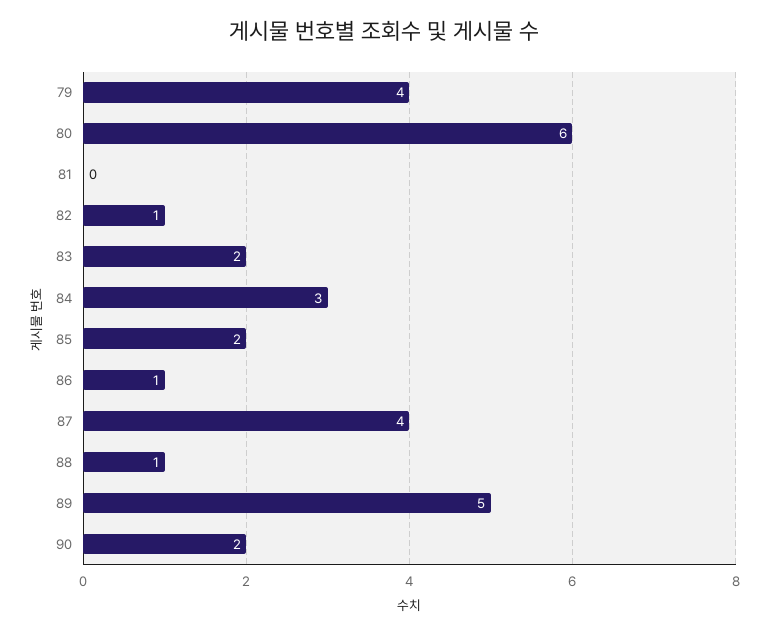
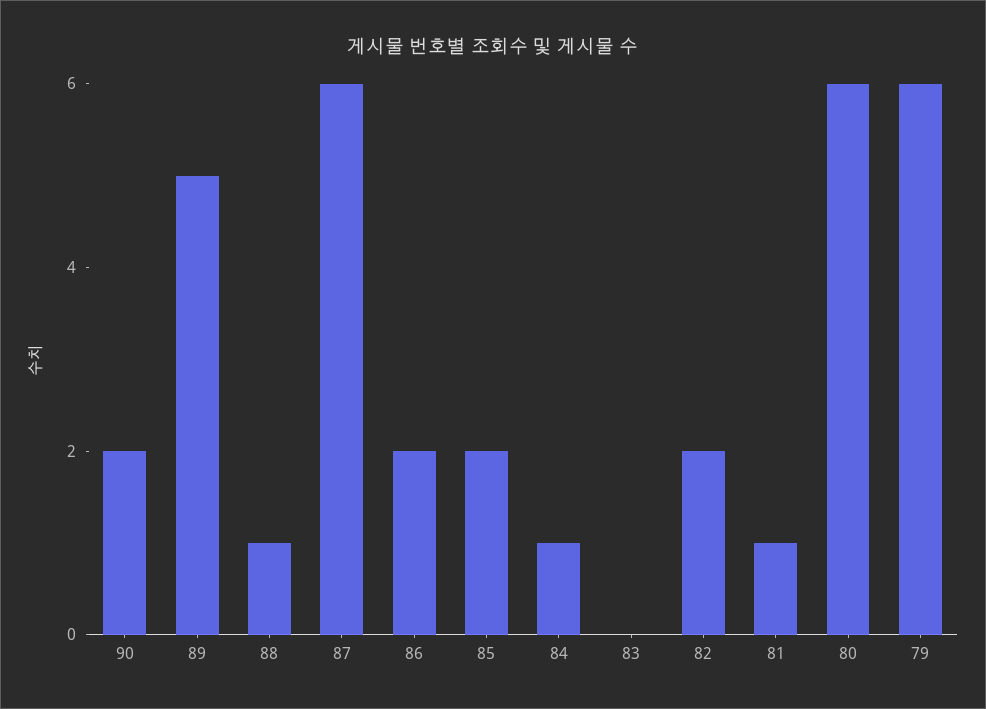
79: 4 -> 6
81: 0 -> 1
82: 1 -> 2
83: 2 -> 0
84: 3 -> 1
86: 1 -> 2
87: 4 -> 6

